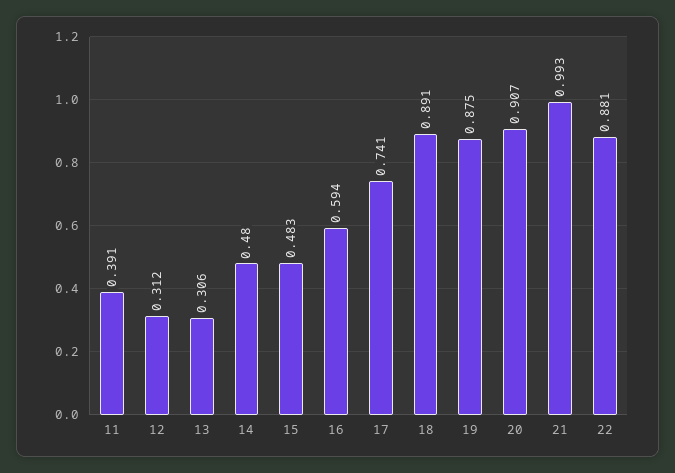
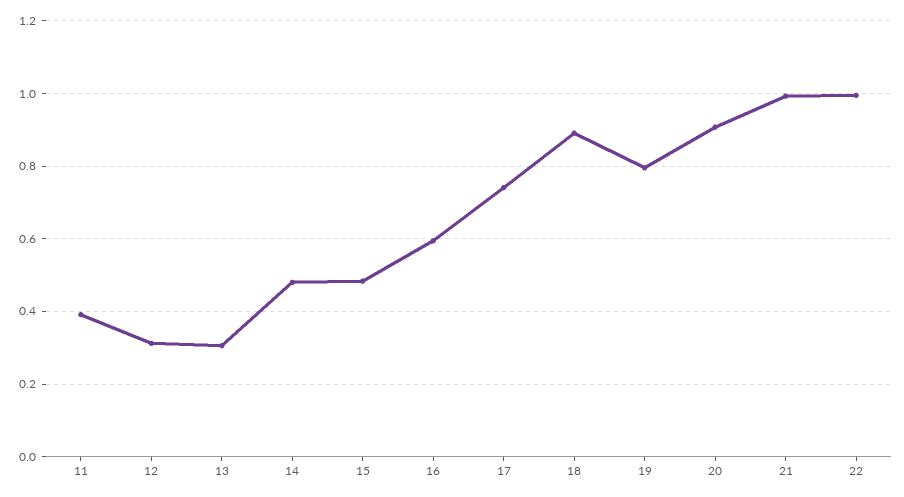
19: 0.875 -> 0.8
22: 0.881 -> 1

